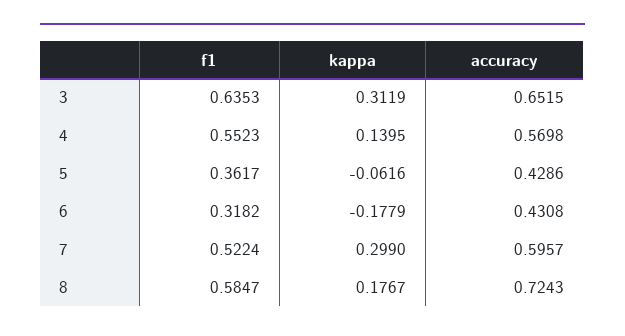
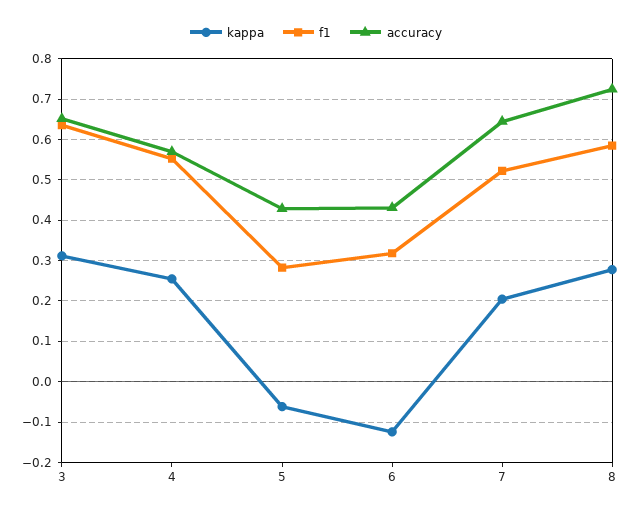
kappa, 4: 0.1395 -> 0.26
f1, 5: 0.3617 -> 0.28
kappa, 6: -0.1779 -> -0.12
kappa, 7: 0.299 -> 0.2
accuracy, 7: 0.5957 -> 0.64
kappa, 8: 0.1767 -> 0.28

